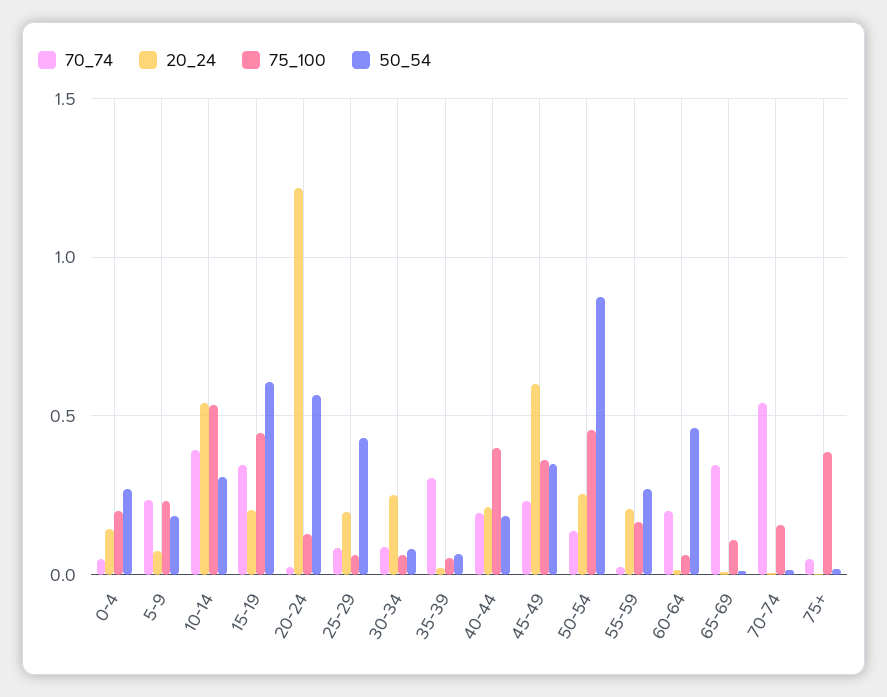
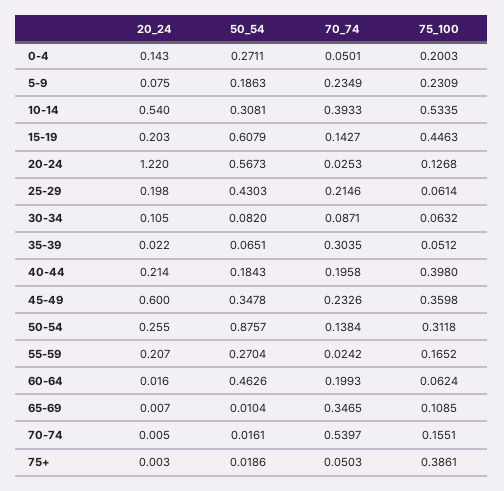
70_74, 15-19: 0.35 -> 0.1427
70_74, 25-29: 0.1 -> 0.2146
20_24, 30-34: 0.25 -> 0.105
75_100, 50-54: 0.45 -> 0.3118

